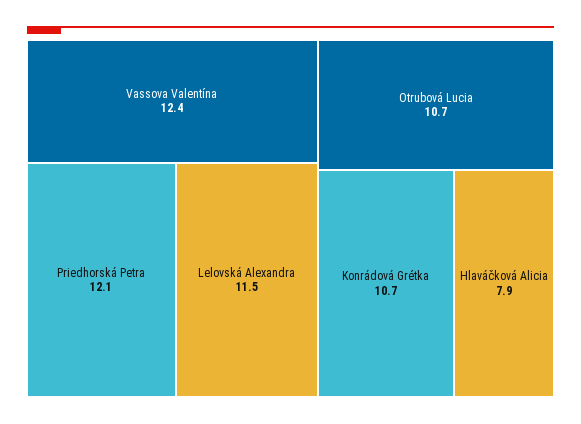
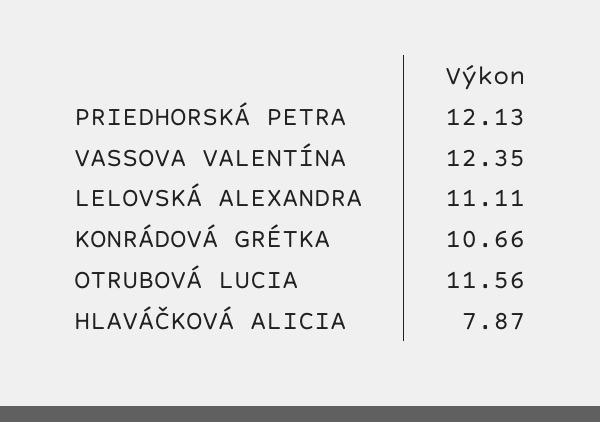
Lelovská Alexandra: 11.5 -> 11.11
Otrubová Lucia: 10.7 -> 11.56

